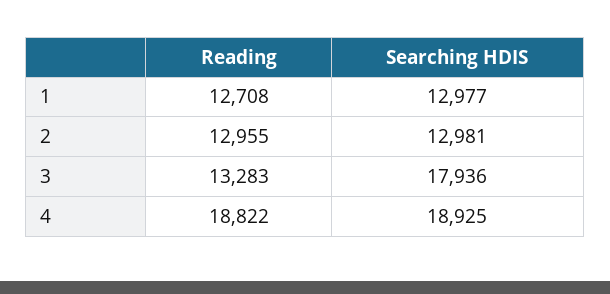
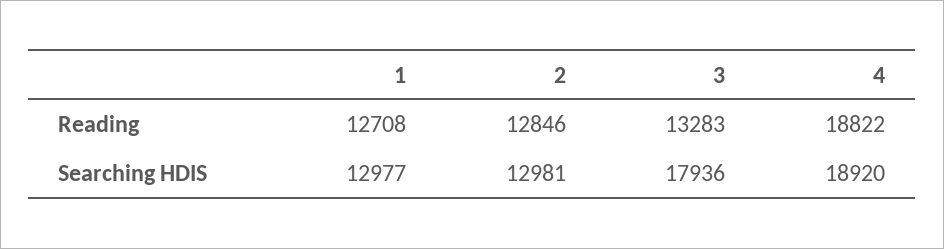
Reading, 2: 12955 -> 12846
Searching HDIS, 4: 18925 -> 18920

